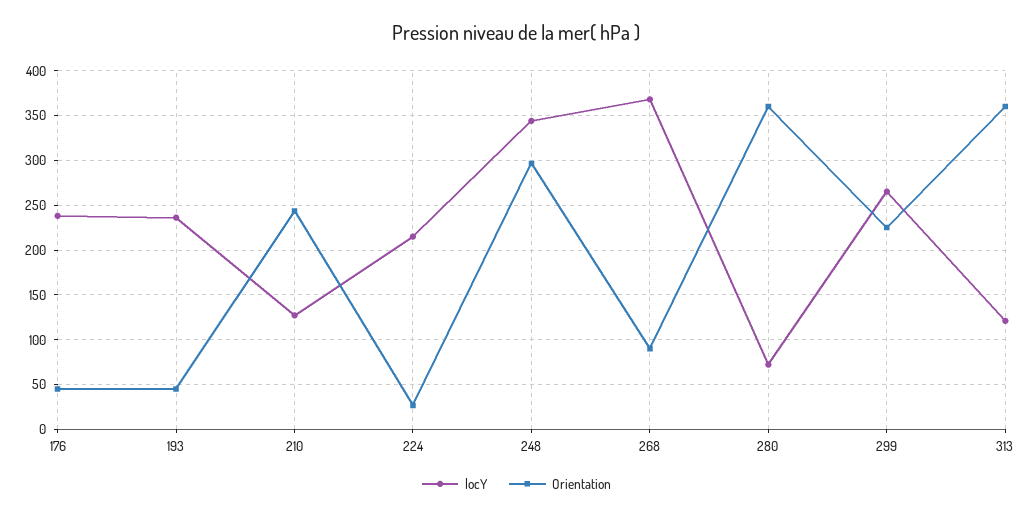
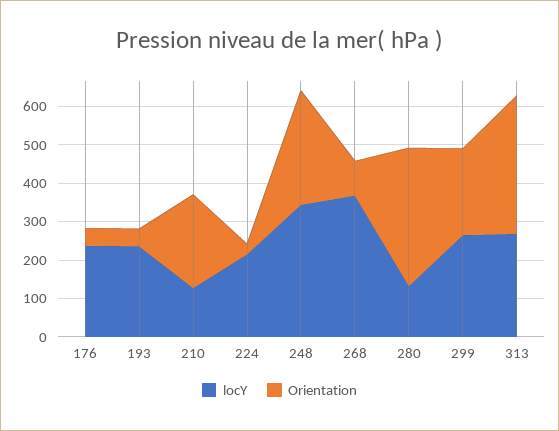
locY, 280: 70 -> 125
locY, 313: 120 -> 275

